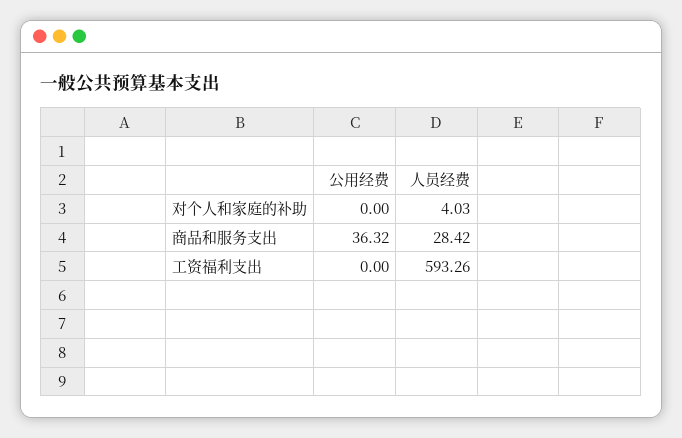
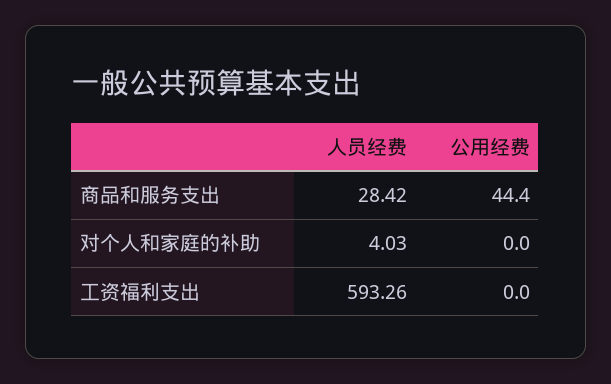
公用经费, 商品和服务支出: 36.32 -> 44.4

